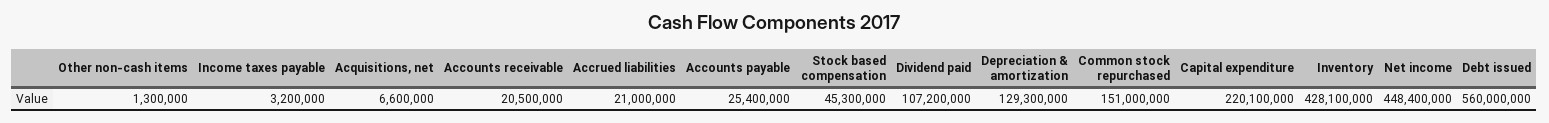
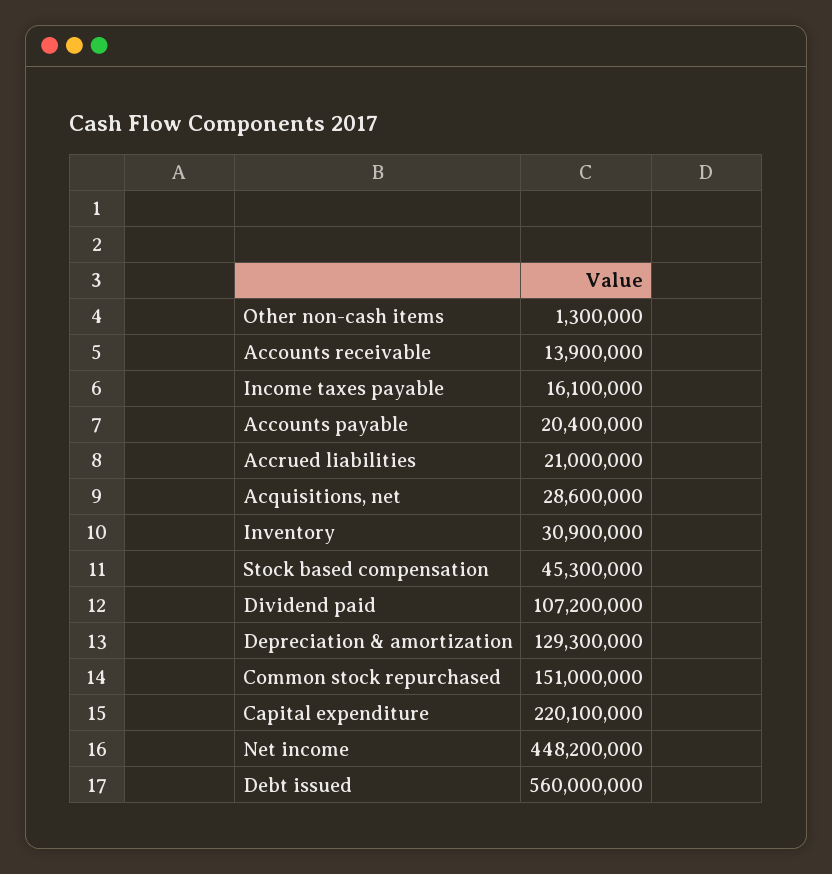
Income taxes payable: 3200000 -> 16100000
Acquisitions, net: 6600000 -> 28600000
Accounts receivable: 20500000 -> 13900000
Accounts payable: 25400000 -> 20400000
Inventory: 428100000 -> 30900000
Net income: 448400000 -> 448200000

